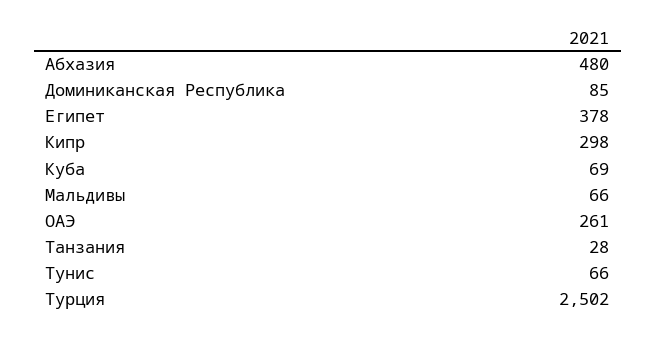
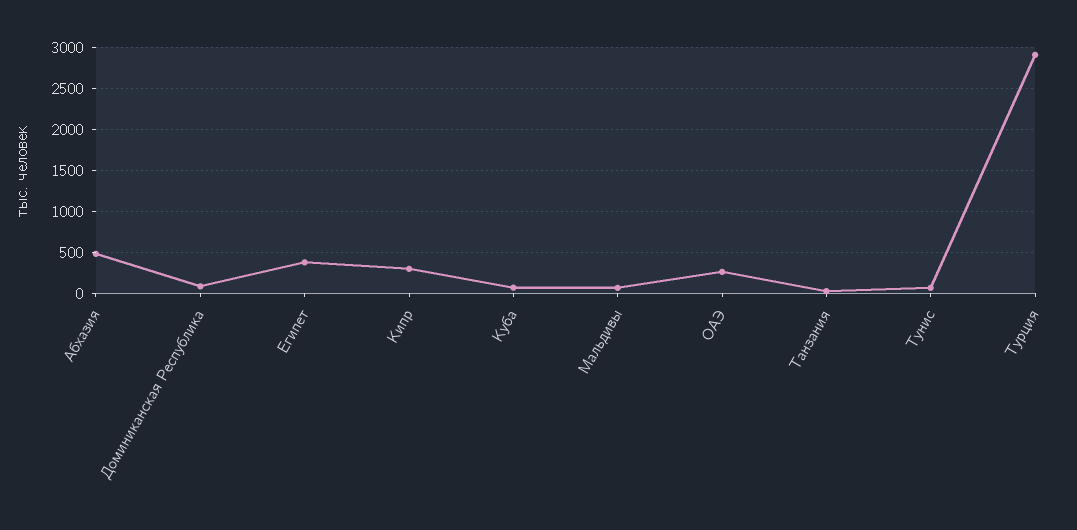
Турция: 2502 -> 2900

